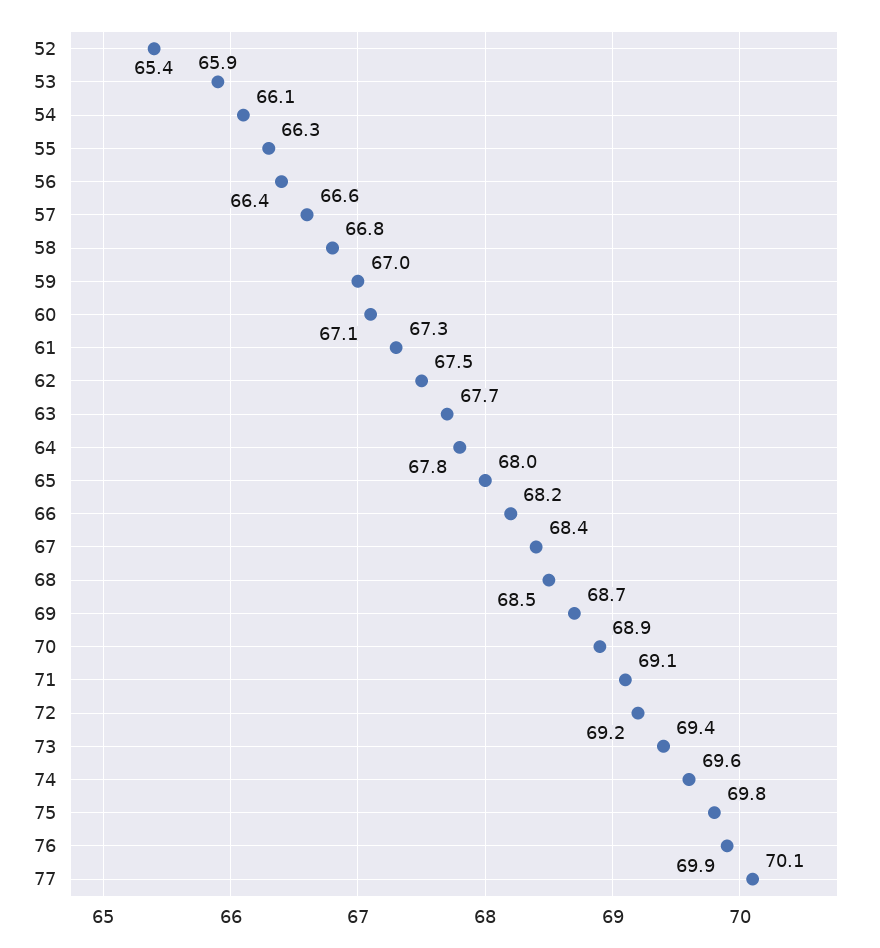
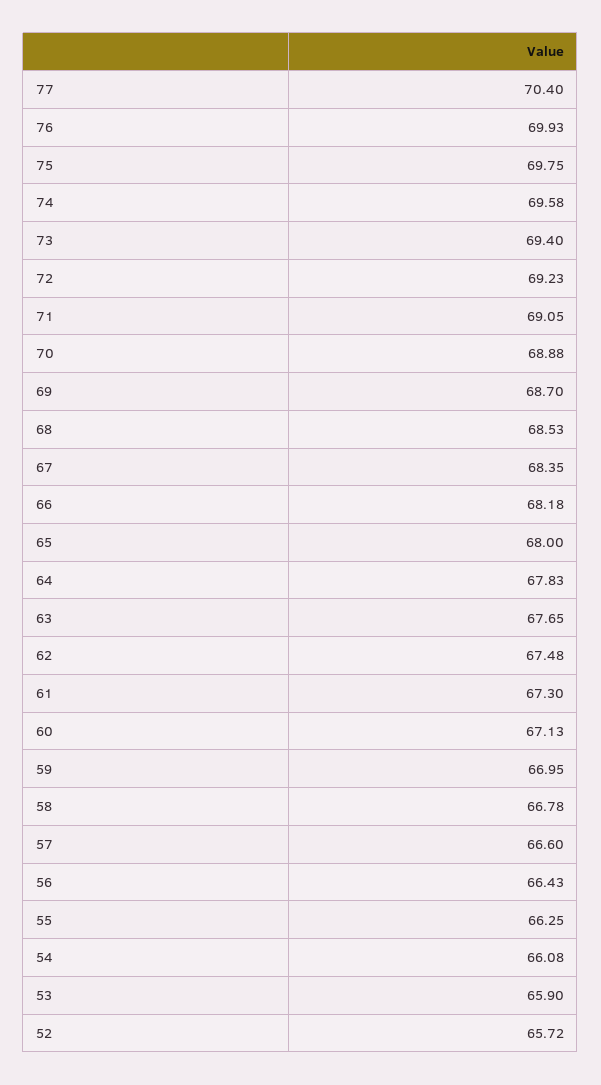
52: 65.4 -> 65.72
77: 70.1 -> 70.4

